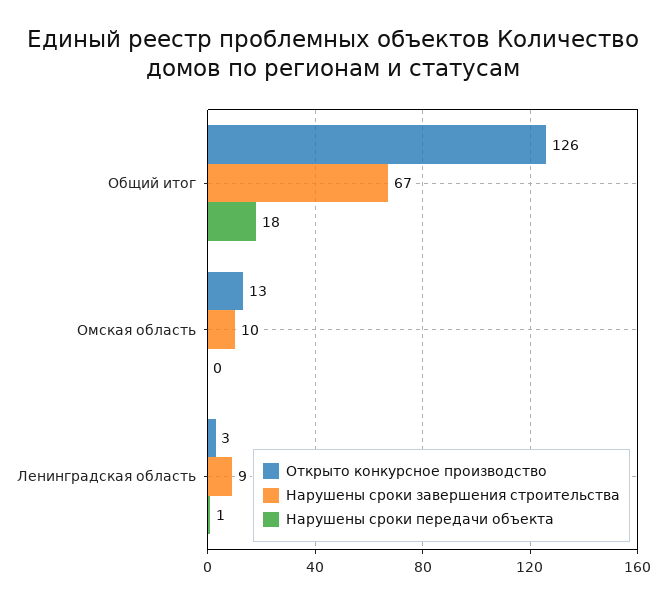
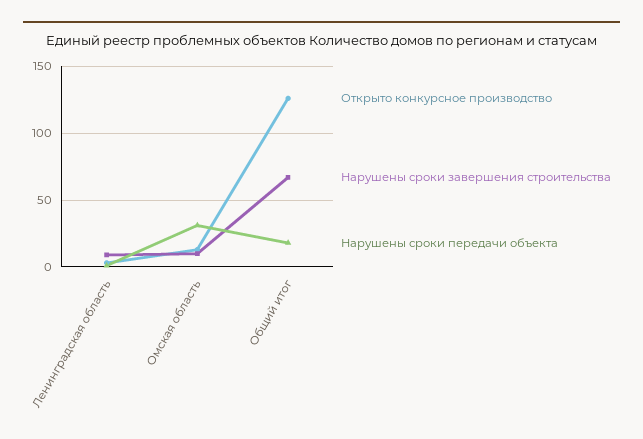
Нарушены сроки передачи объекта, Омская область: 0 -> 30

